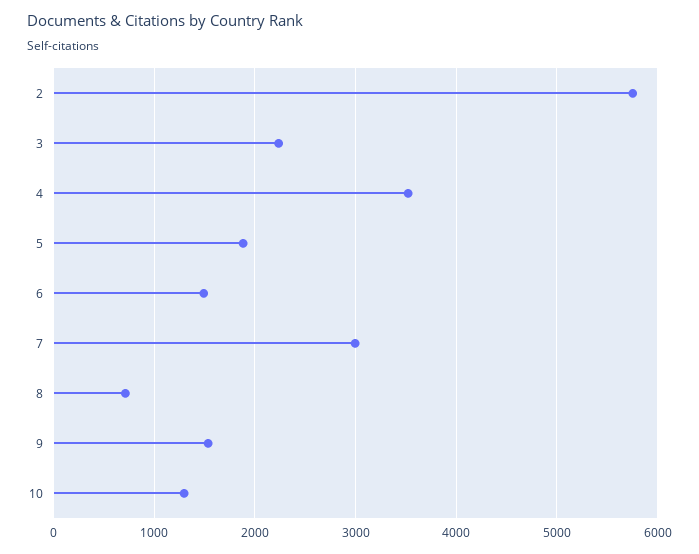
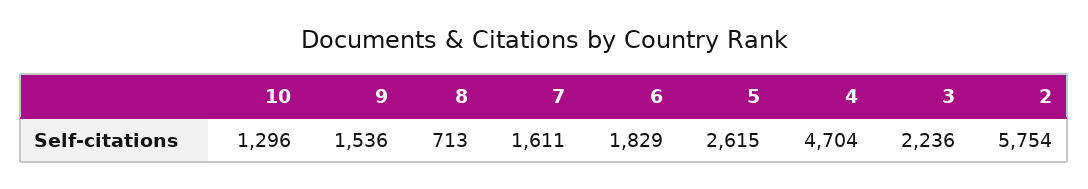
4: 3500 -> 4704
5: 1900 -> 2615
6: 1500 -> 1829
7: 3000 -> 1611

